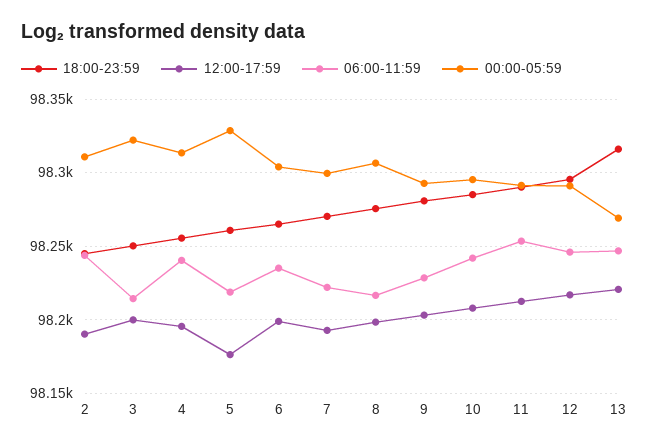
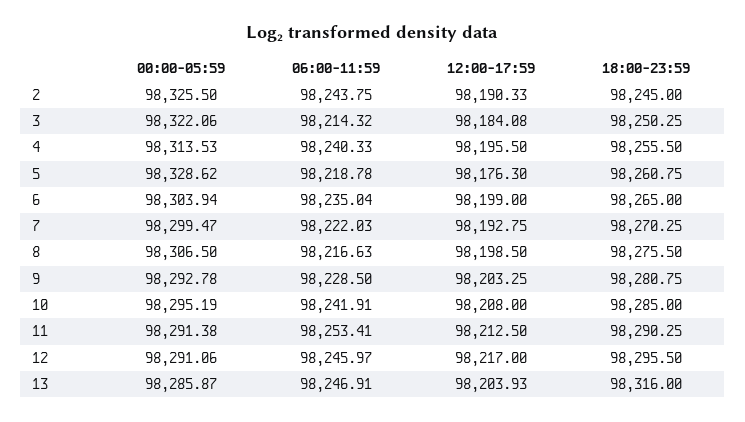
00:00-05:59, 2: 98310 -> 98325.5
12:00-17:59, 3: 98200 -> 98184.08
12:00-17:59, 13: 98220 -> 98203.93
00:00-05:59, 13: 98270 -> 98285.87

